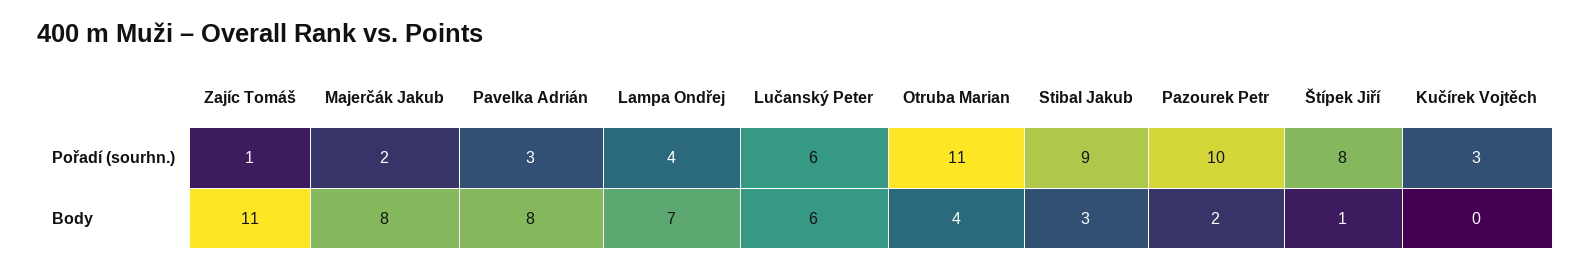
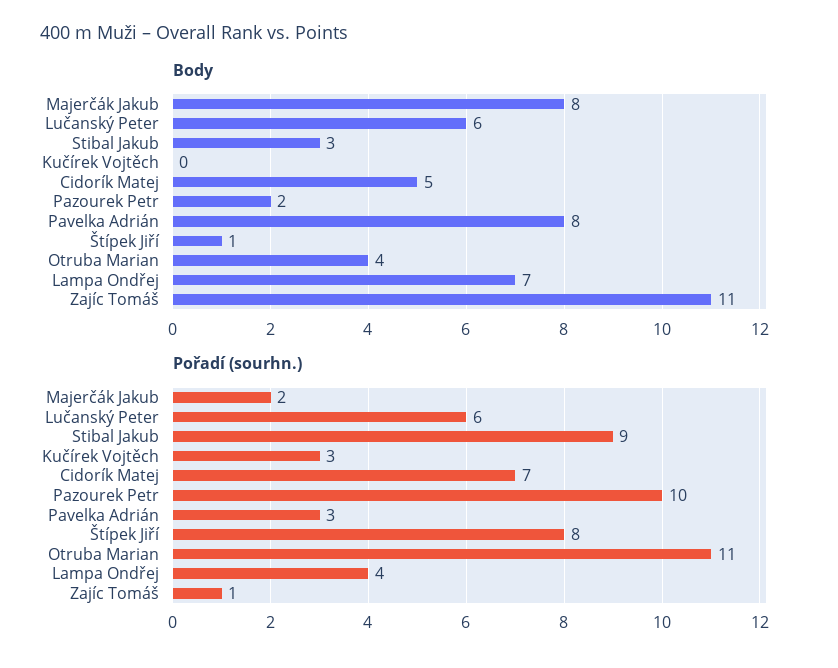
Body, Cidorík Matej: none -> 5
Pořadí (sourhn.), Cidorík Matej: none -> 7

